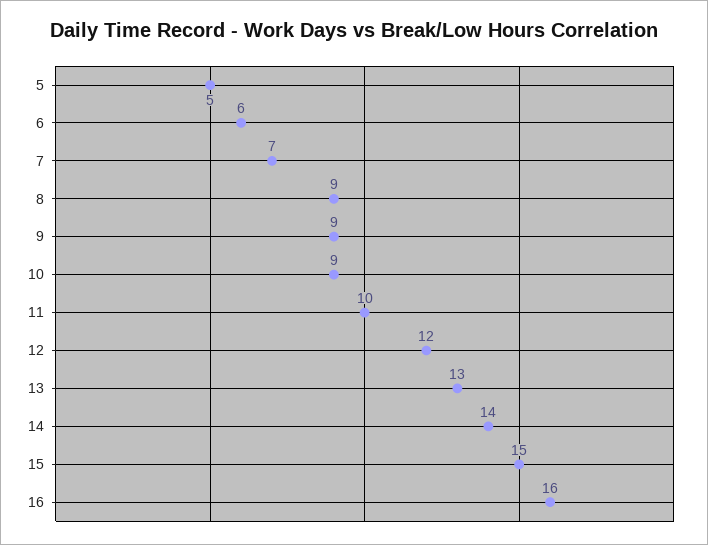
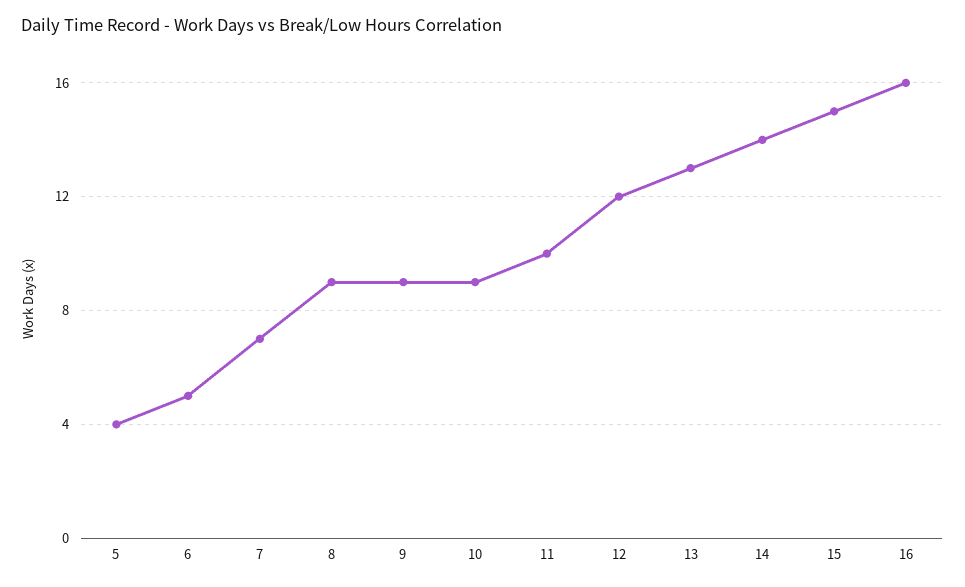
5: 5 -> 4
6: 6 -> 5

